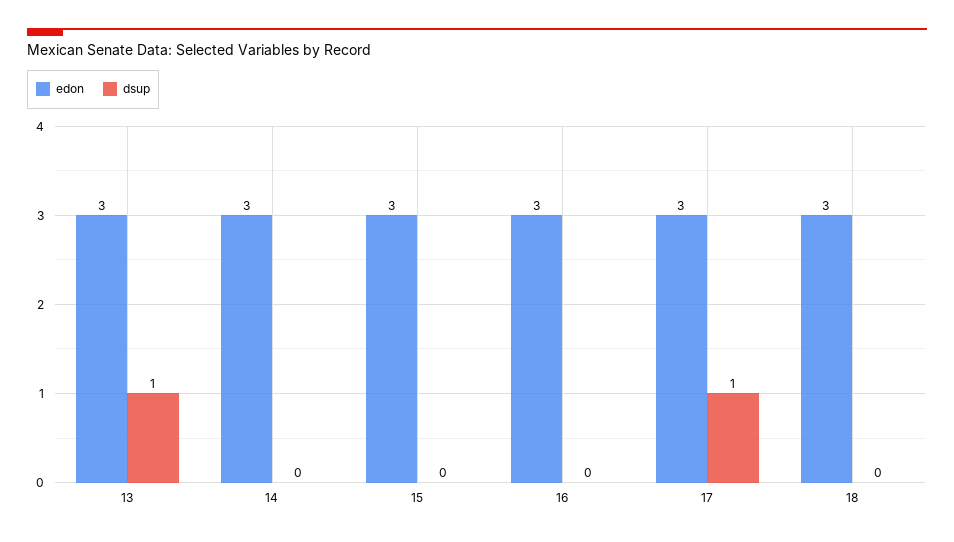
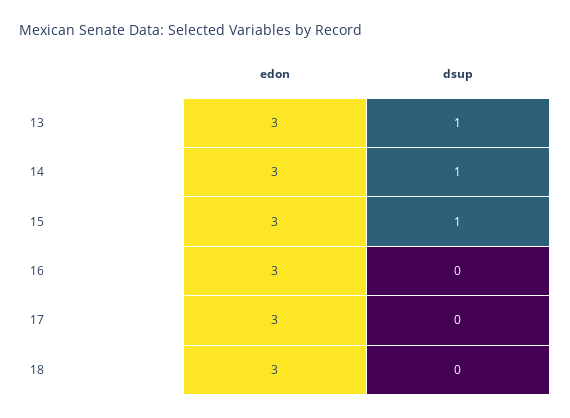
dsup, 14: 0 -> 1
dsup, 15: 0 -> 1
dsup, 17: 1 -> 0

